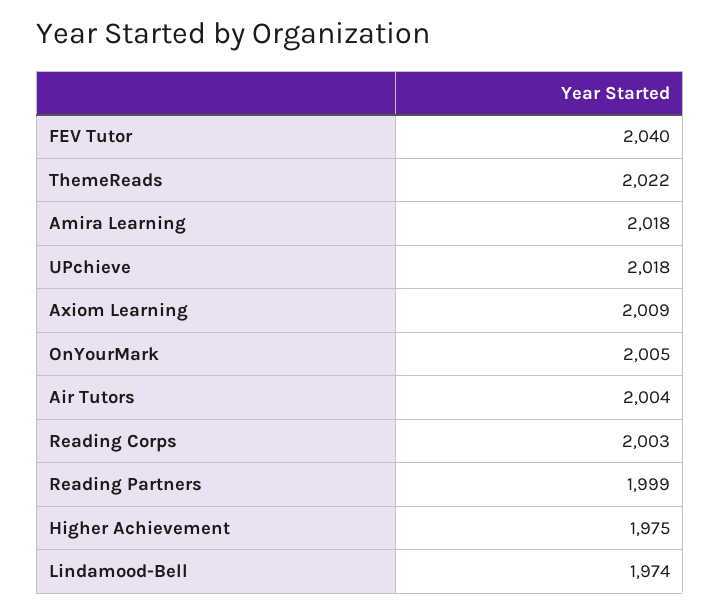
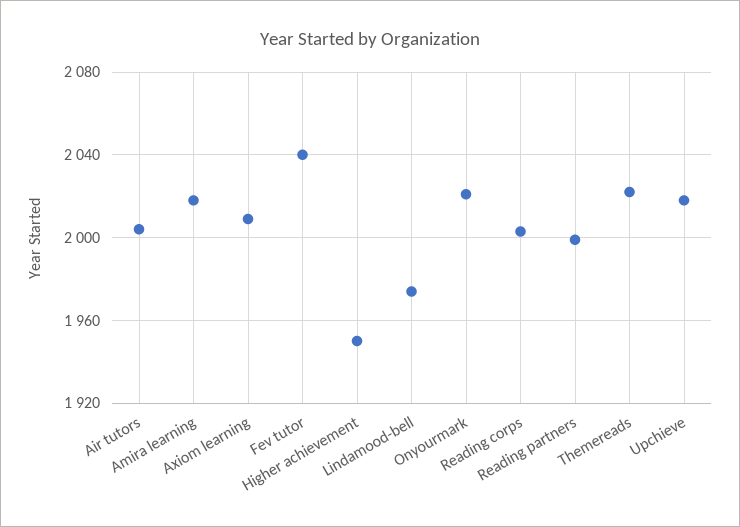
OnYourMark: 2005 -> 2020
Higher Achievement: 1975 -> 1950

